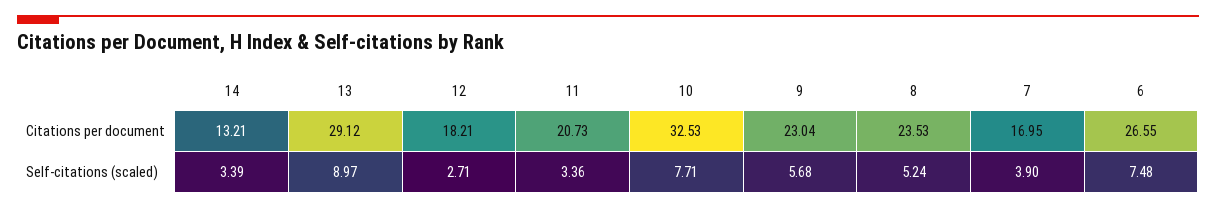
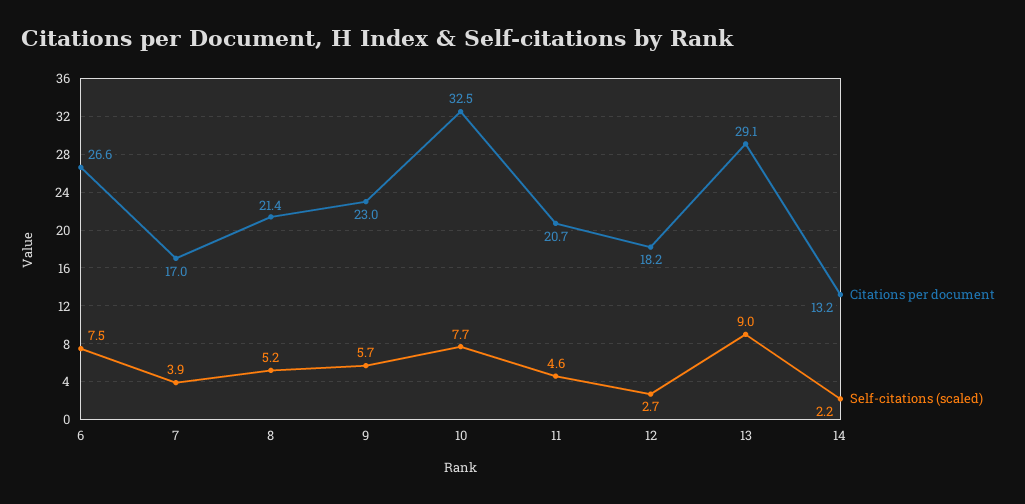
Citations per document, 8: 23.53 -> 21.4
Self-citations (scaled), 14: 3.39 -> 2.2
Self-citations (scaled), 11: 3.36 -> 4.6

